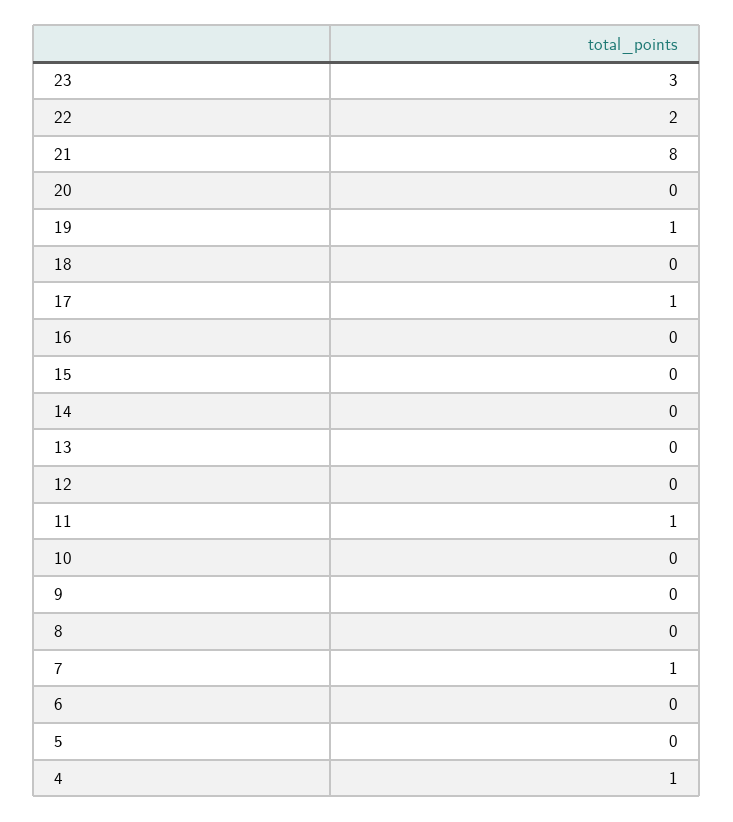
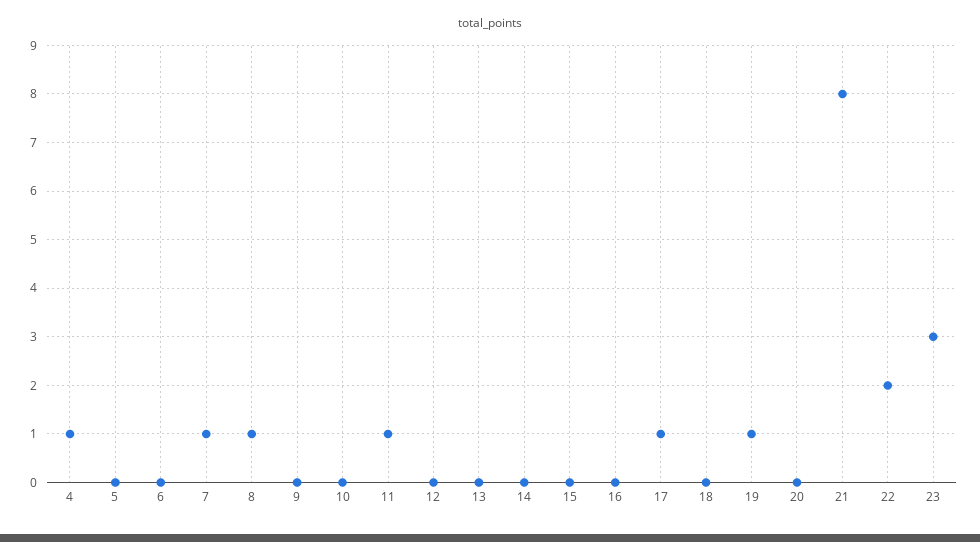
8: 0 -> 1

